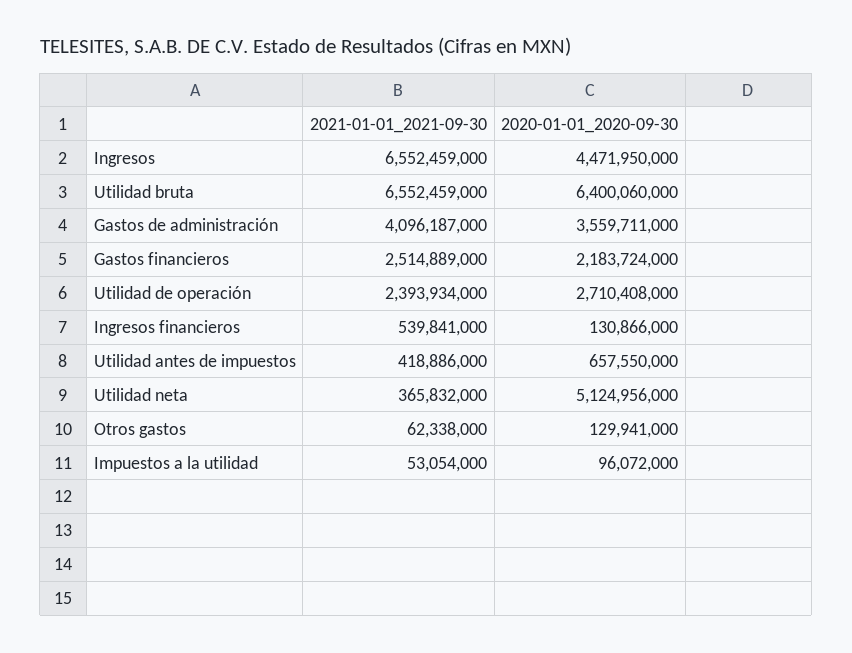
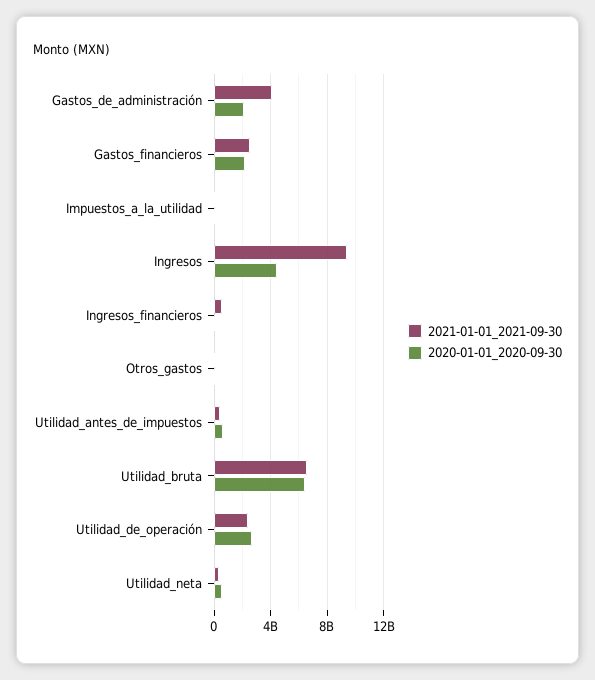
2021-01-01_2021-09-30, Ingresos: 6552459000 -> 9500000000
2020-01-01_2020-09-30, Gastos de administración: 3559711000 -> 2000000000
2020-01-01_2020-09-30, Utilidad neta: 5124956000 -> 500000000

